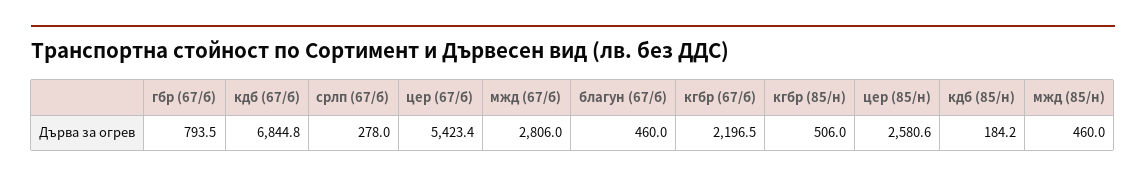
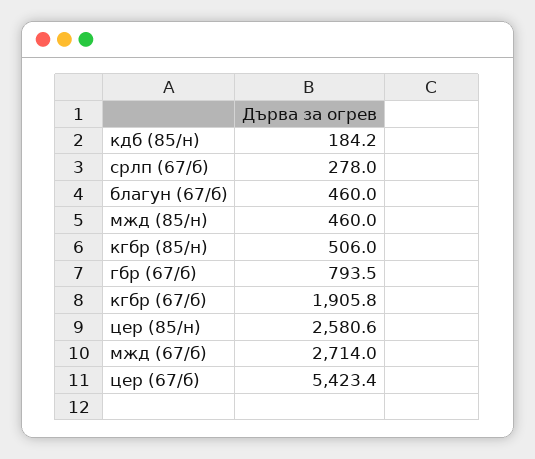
кдб (67/б): 6844.8 -> none
мжд (67/б): 2806 -> 2714
кгбр (67/б): 2196.5 -> 1905.8

